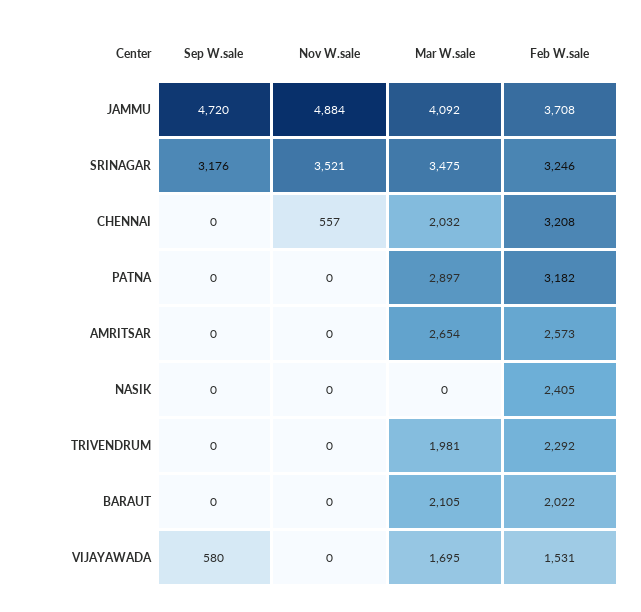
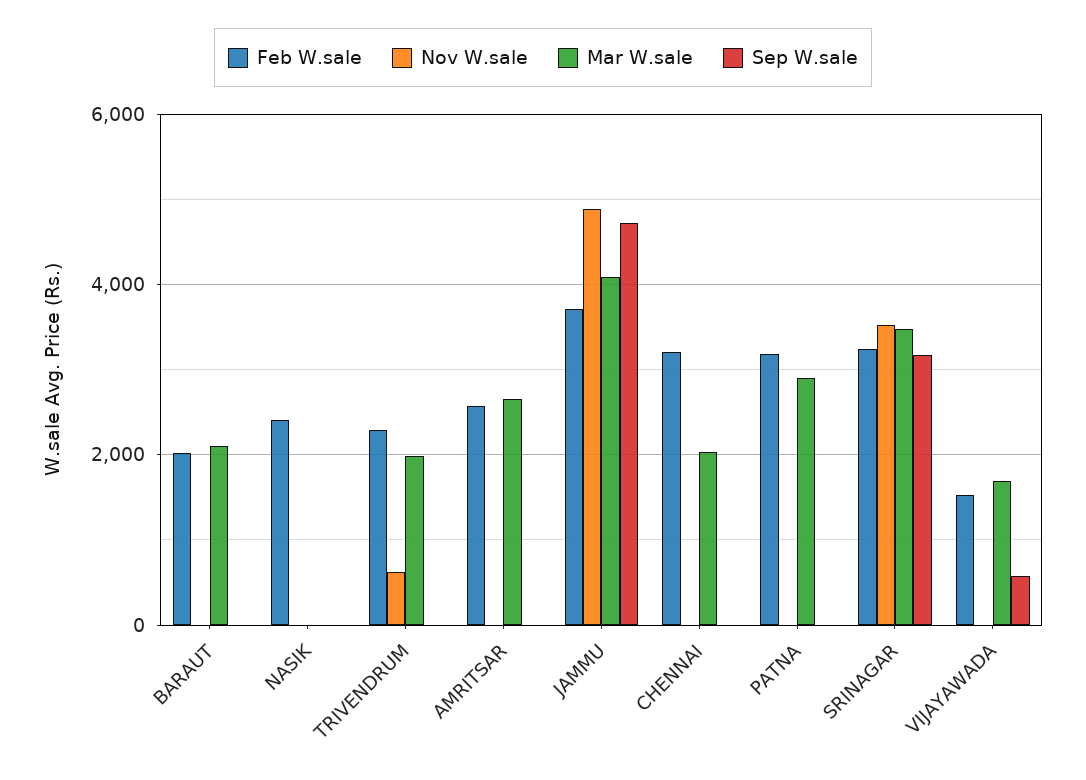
Nov W.sale, CHENNAI: 557 -> 0
Nov W.sale, TRIVENDRUM: 0 -> 600

